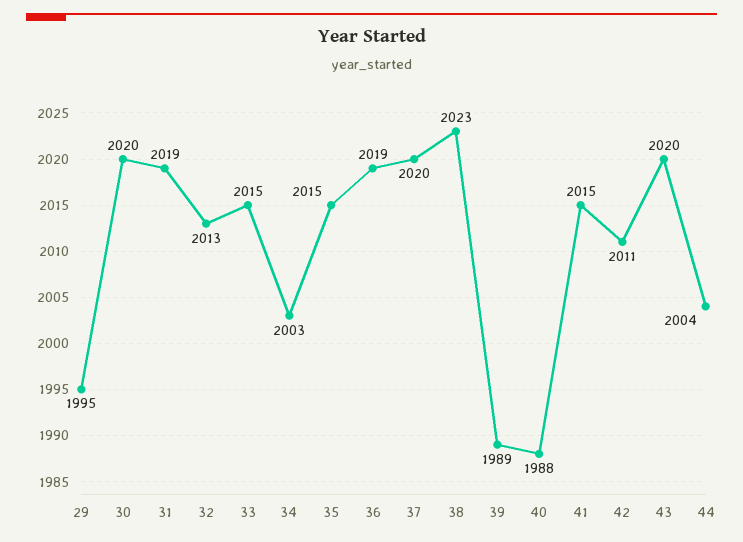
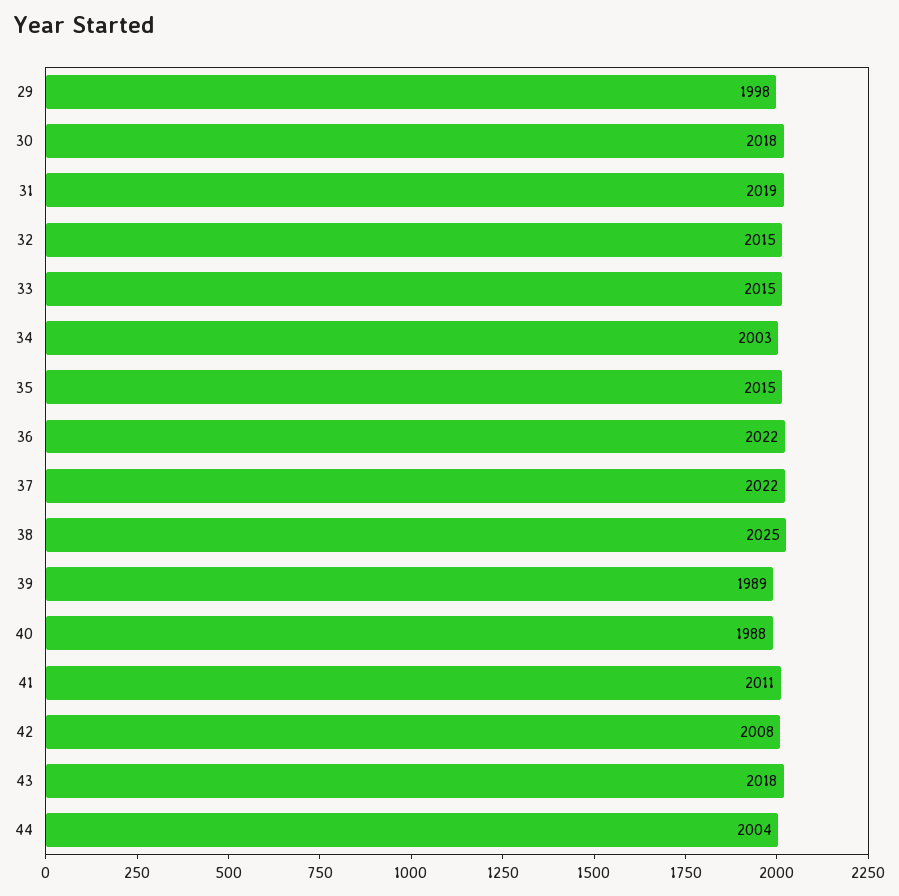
29: 1995 -> 1998
30: 2020 -> 2018
32: 2013 -> 2015
36: 2019 -> 2022
37: 2020 -> 2022
38: 2023 -> 2025
41: 2015 -> 2011
42: 2011 -> 2008
43: 2020 -> 2018

